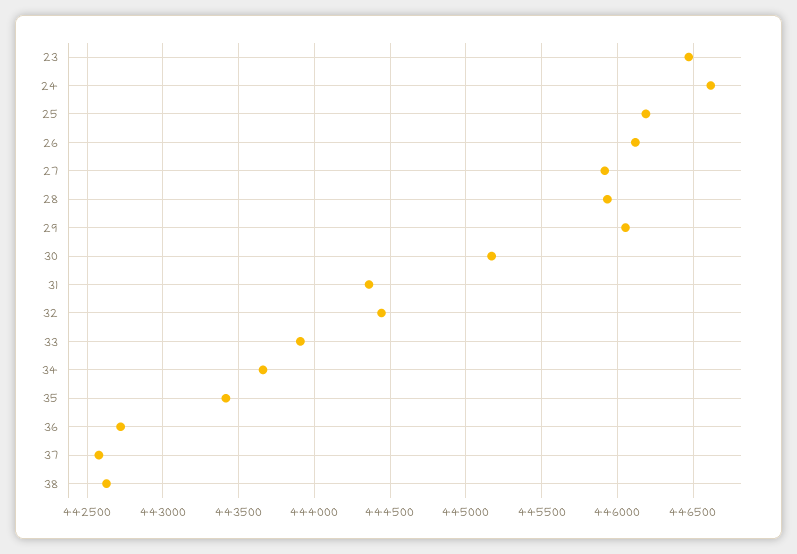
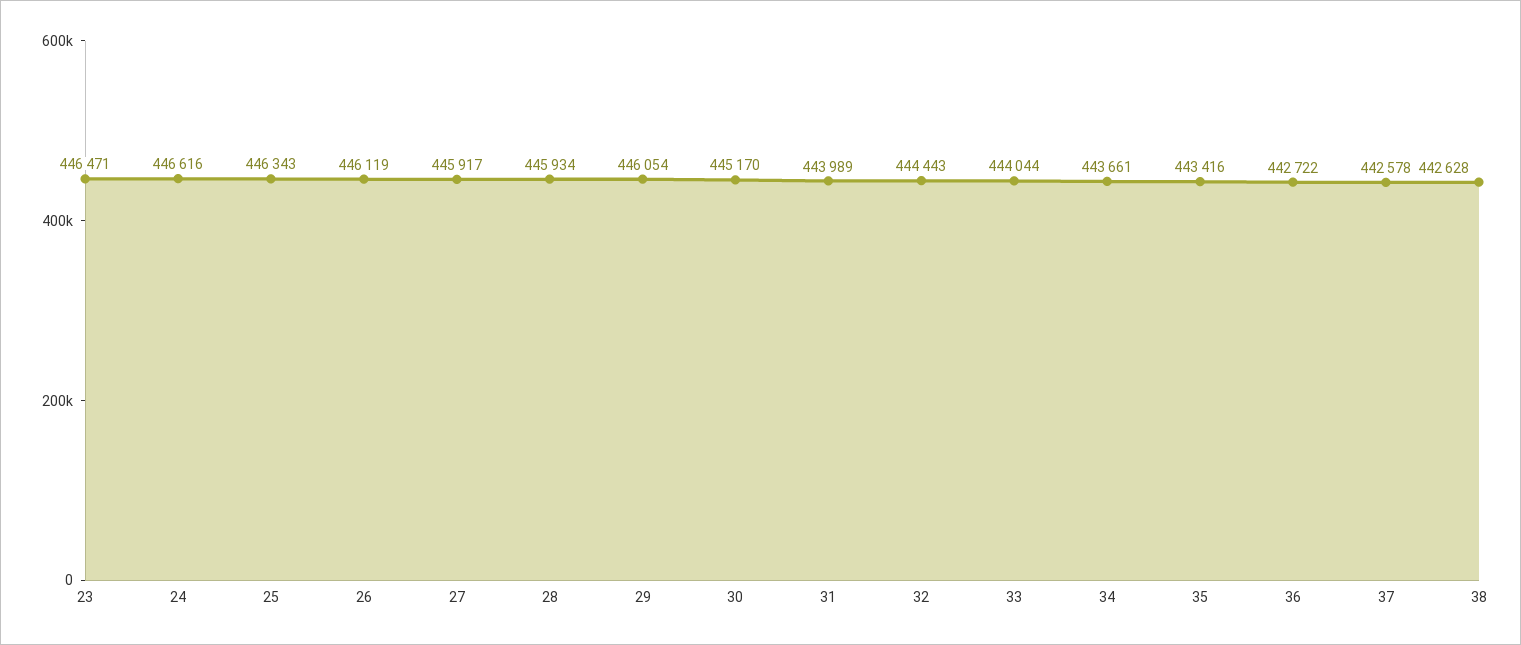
25: 446200 -> 446343
31: 444350 -> 443989
33: 443900 -> 444044

